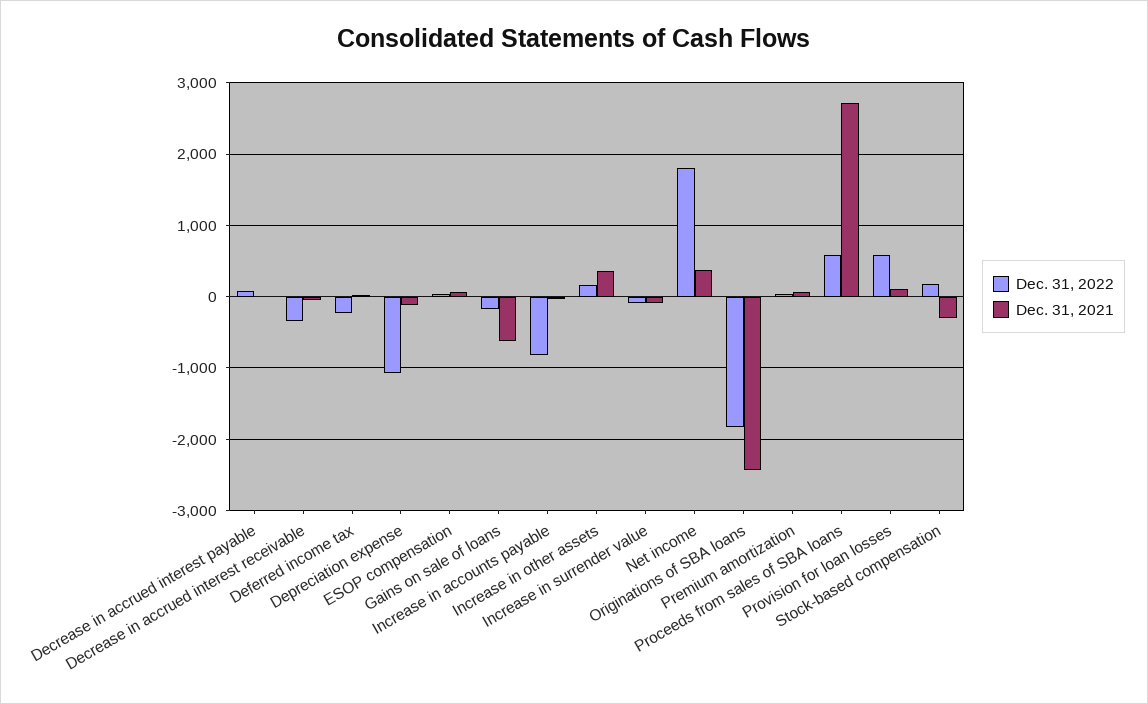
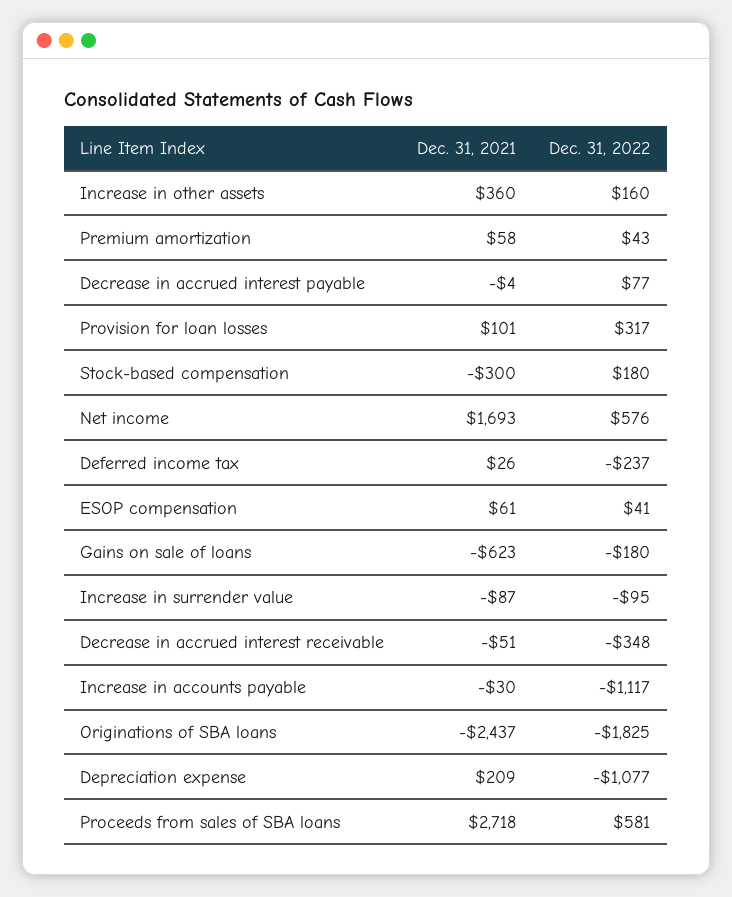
Dec. 31, 2021, Depreciation expense: -100 -> 209
Dec. 31, 2022, Increase in accounts payable: -800 -> -1117
Dec. 31, 2022, Net income: 1800 -> 576
Dec. 31, 2021, Net income: 400 -> 1693
Dec. 31, 2022, Provision for loan losses: 600 -> 317

